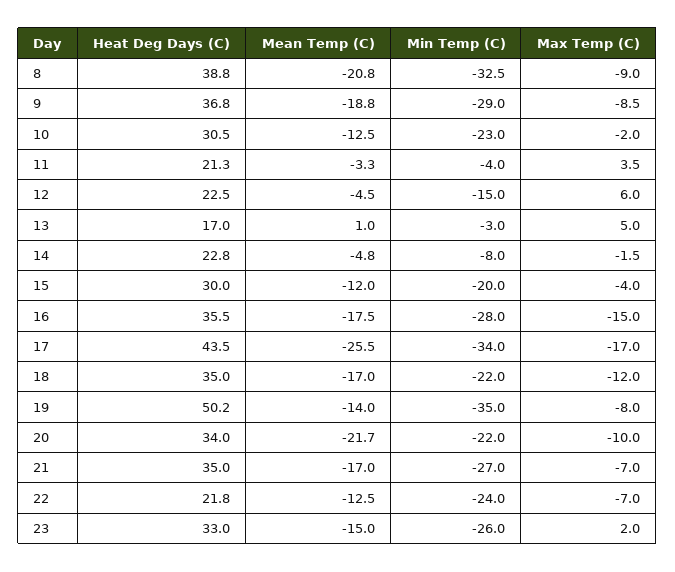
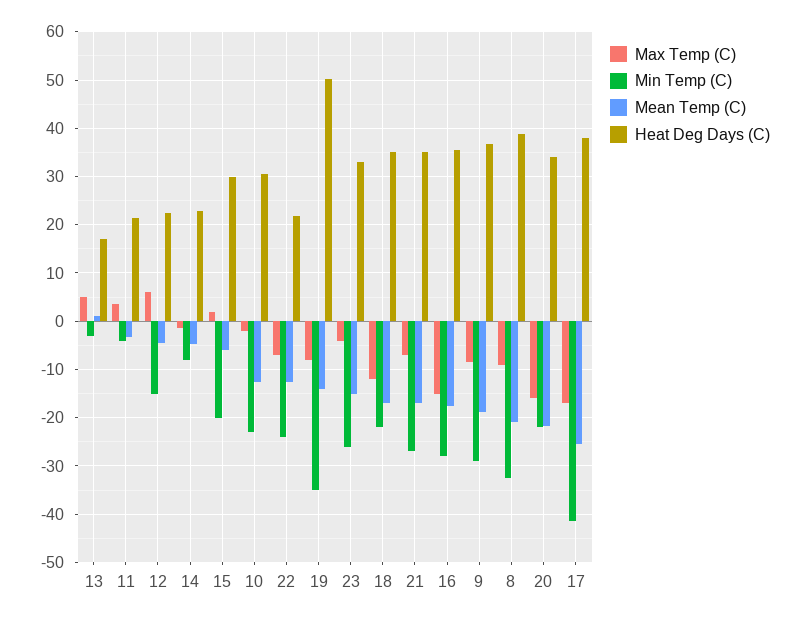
Mean Temp (C), 15: -12 -> -6
Max Temp (C), 15: -4 -> 2
Heat Deg Days (C), 17: 43.5 -> 38
Min Temp (C), 17: -34 -> -42
Max Temp (C), 20: -10 -> -16
Max Temp (C), 23: 2 -> -4

